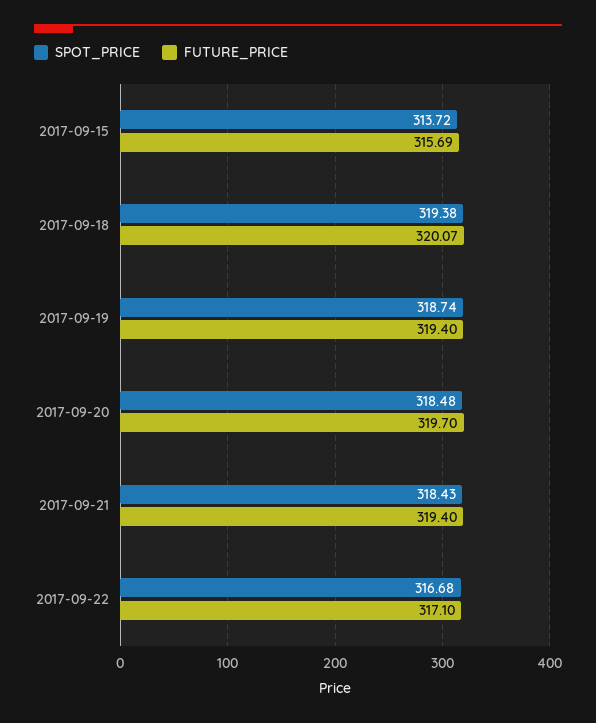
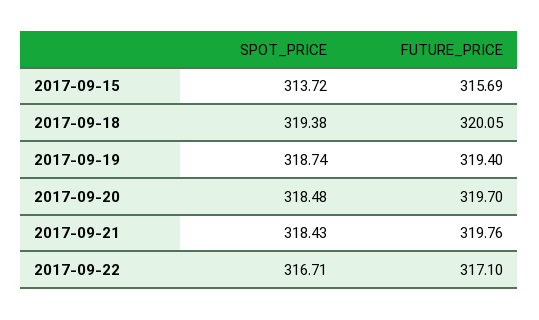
FUTURE_PRICE, 2017-09-18: 320.07 -> 320.05
FUTURE_PRICE, 2017-09-21: 319.4 -> 319.76
SPOT_PRICE, 2017-09-22: 316.68 -> 316.71

